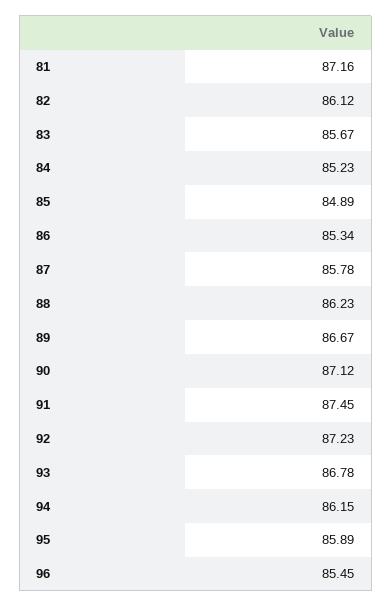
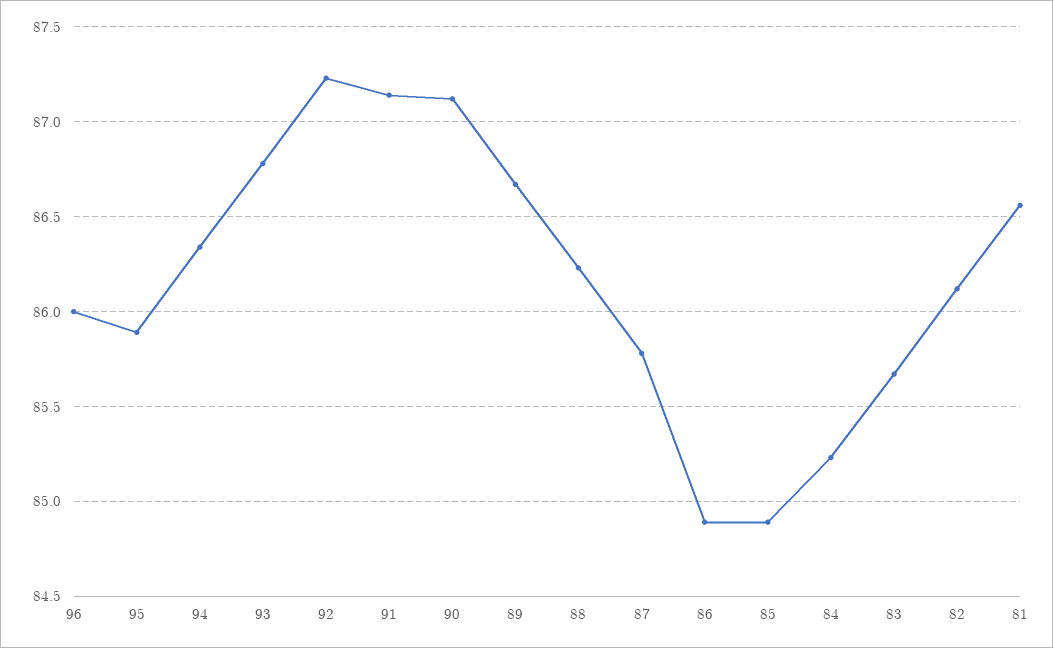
81: 87.16 -> 86.55
86: 85.34 -> 84.9
91: 87.45 -> 87.15
94: 86.15 -> 86.35
96: 85.45 -> 86

